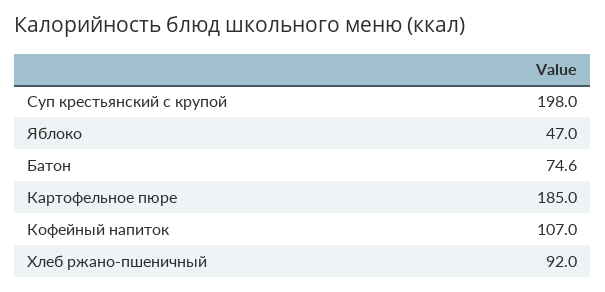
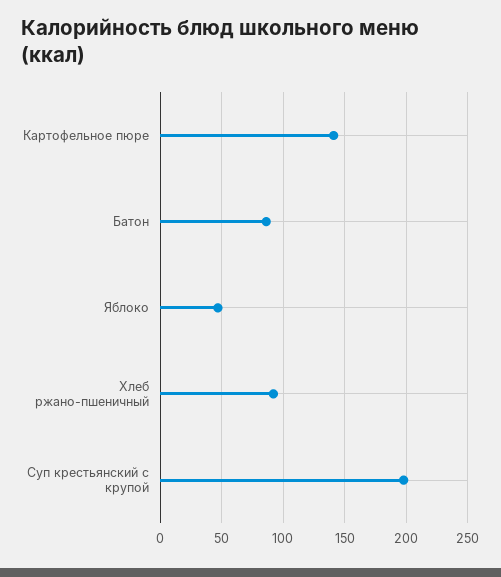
Батон: 74.6 -> 85
Картофельное пюре: 185 -> 140
Кофейный напиток: 107 -> none

